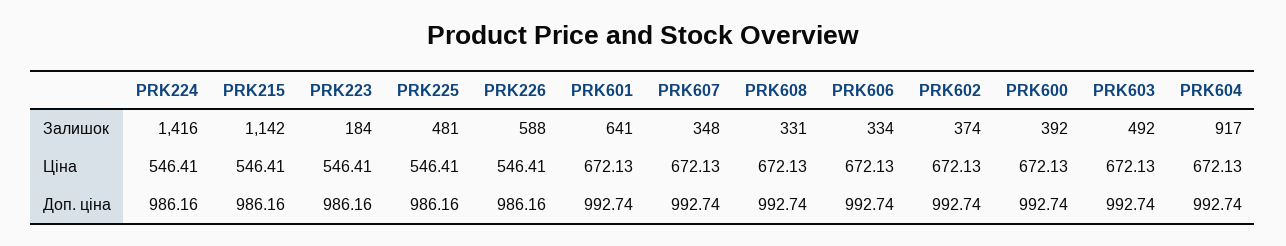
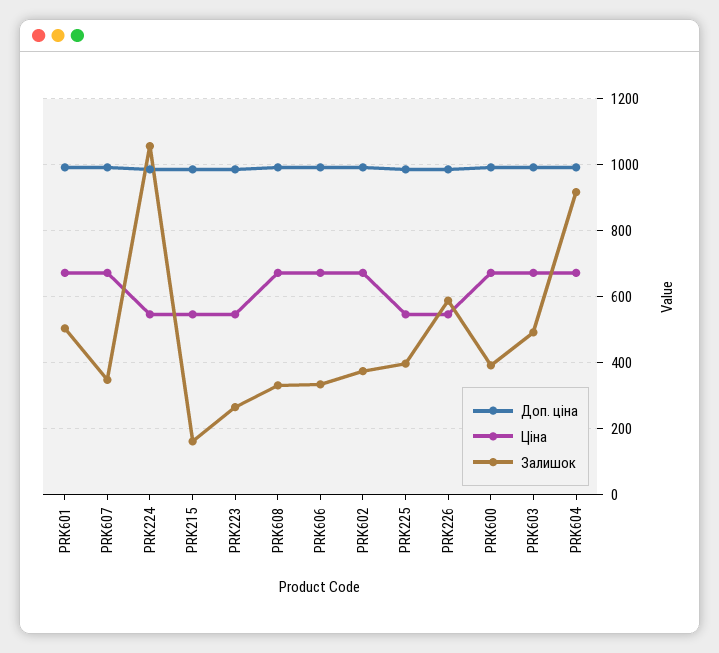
Залишок, PRK224: 1416 -> 1060
Залишок, PRK215: 1142 -> 160
Залишок, PRK223: 184 -> 260
Залишок, PRK225: 481 -> 400
Залишок, PRK601: 641 -> 500

